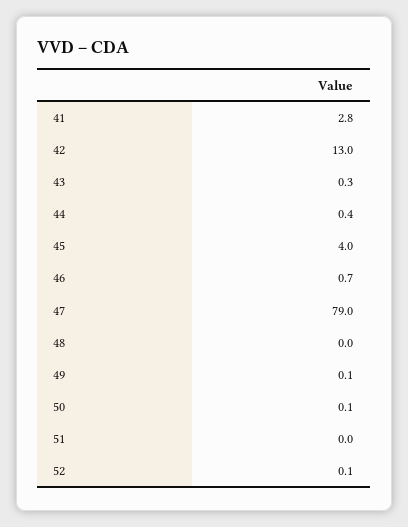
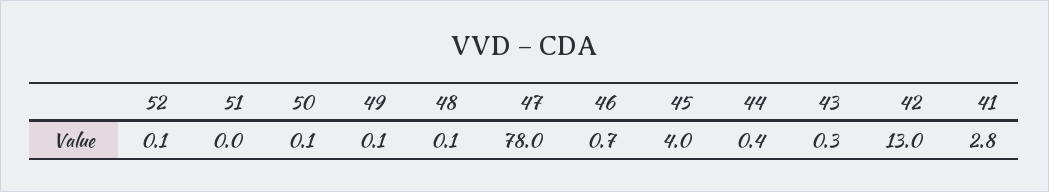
47: 79 -> 78
48: 0 -> 0.1

